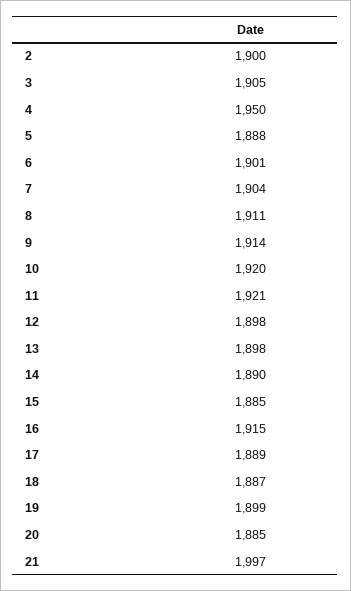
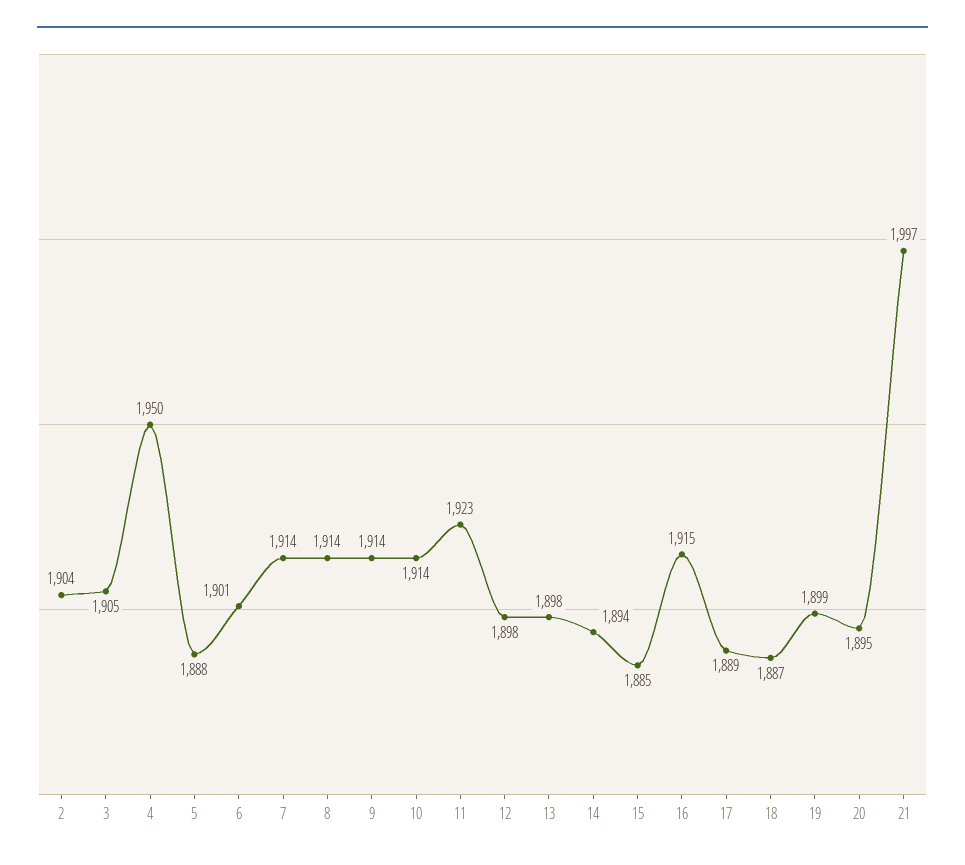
2: 1900 -> 1904
7: 1904 -> 1914
8: 1911 -> 1914
10: 1920 -> 1914
11: 1921 -> 1923
14: 1890 -> 1894
20: 1885 -> 1895

